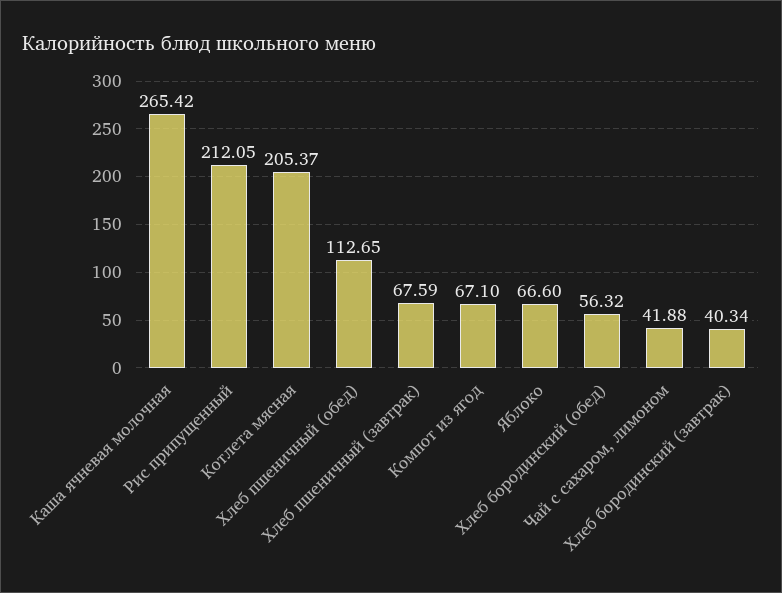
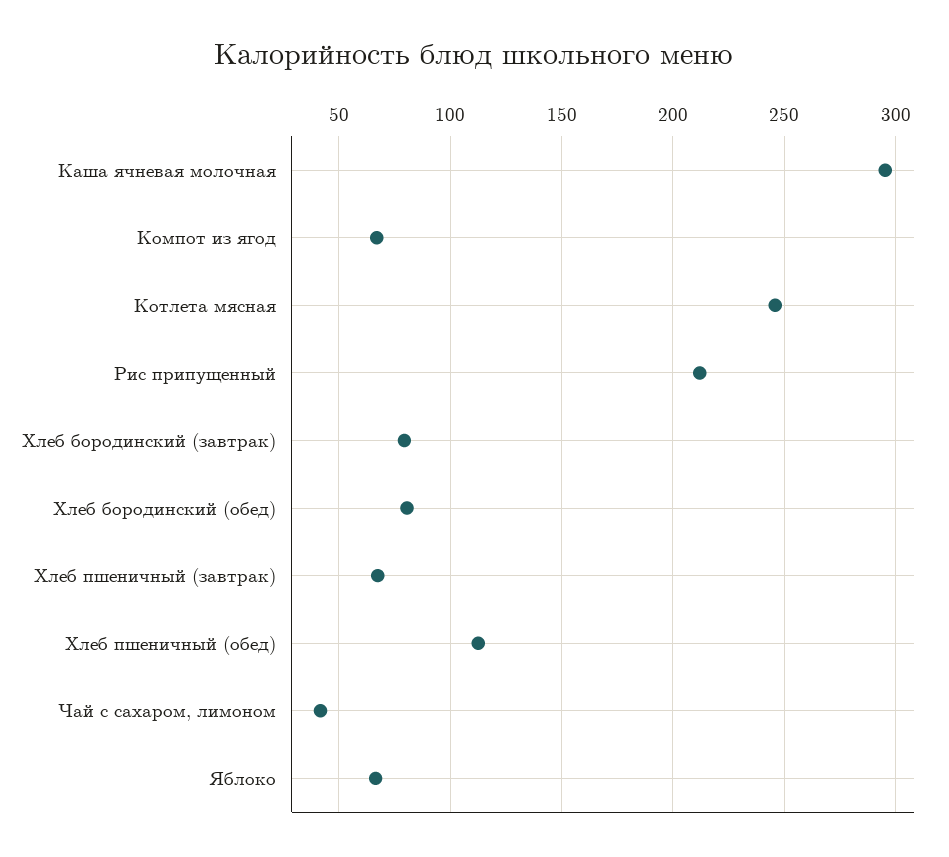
Каша ячневая молочная: 265.42 -> 295
Котлета мясная: 205.37 -> 245
Хлеб бородинский (обед): 56.32 -> 80
Хлеб бородинский (завтрак): 40.34 -> 80

